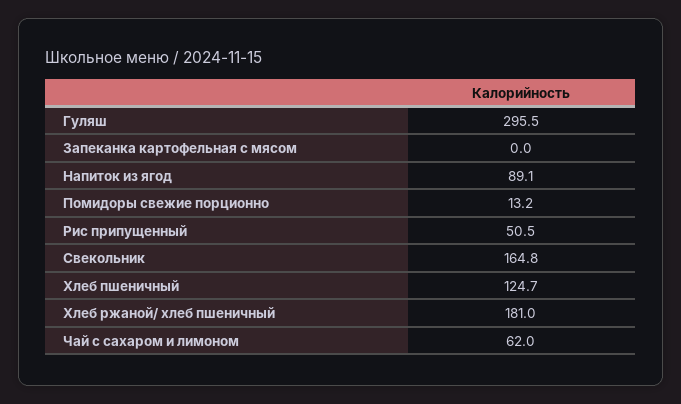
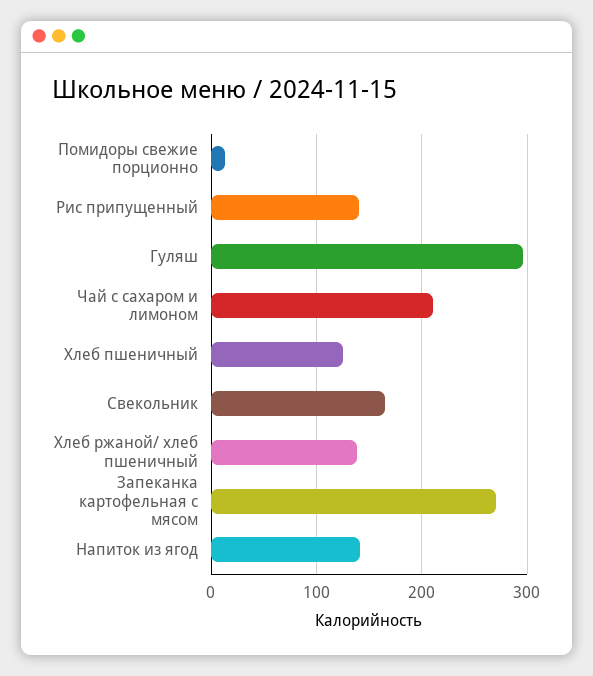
Запеканка картофельная с мясом: 0 -> 270
Напиток из ягод: 89.1 -> 140
Рис припущенный: 50.5 -> 140
Хлеб ржаной/ хлеб пшеничный: 181 -> 140
Чай с сахаром и лимоном: 62 -> 210

